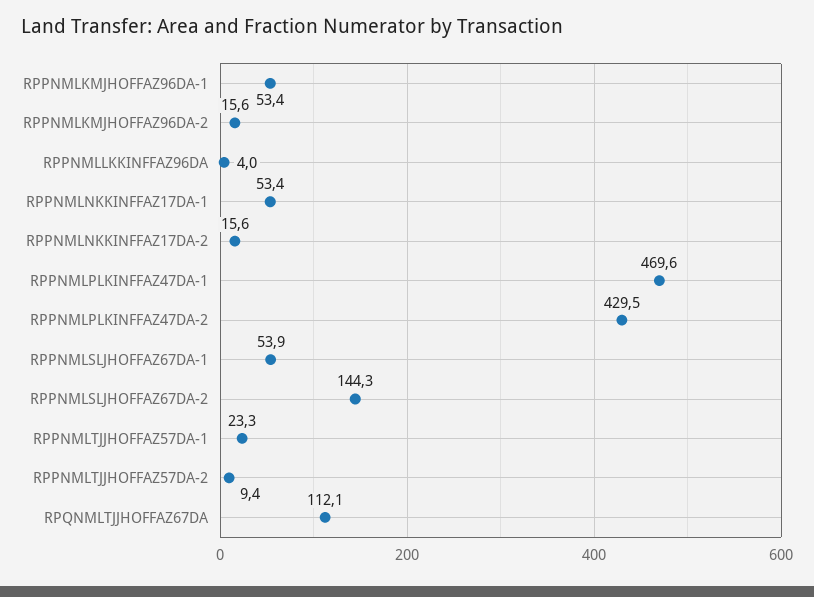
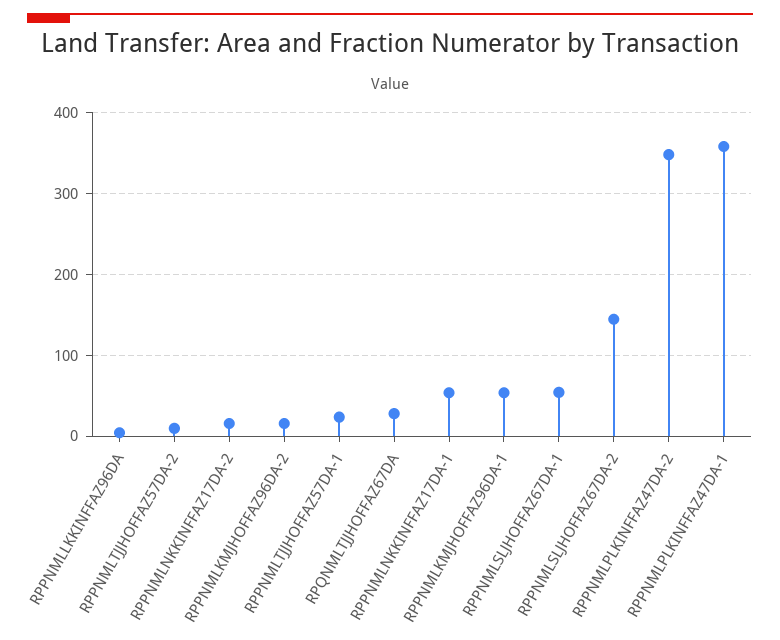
RPPNMLPLKINFFAZ47DA-1: 469.6 -> 360
RPPNMLPLKINFFAZ47DA-2: 429.5 -> 350
RPQNMLTJJHOFFAZ67DA: 112.1 -> 30

